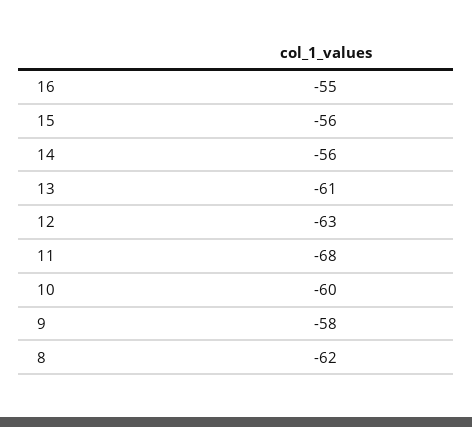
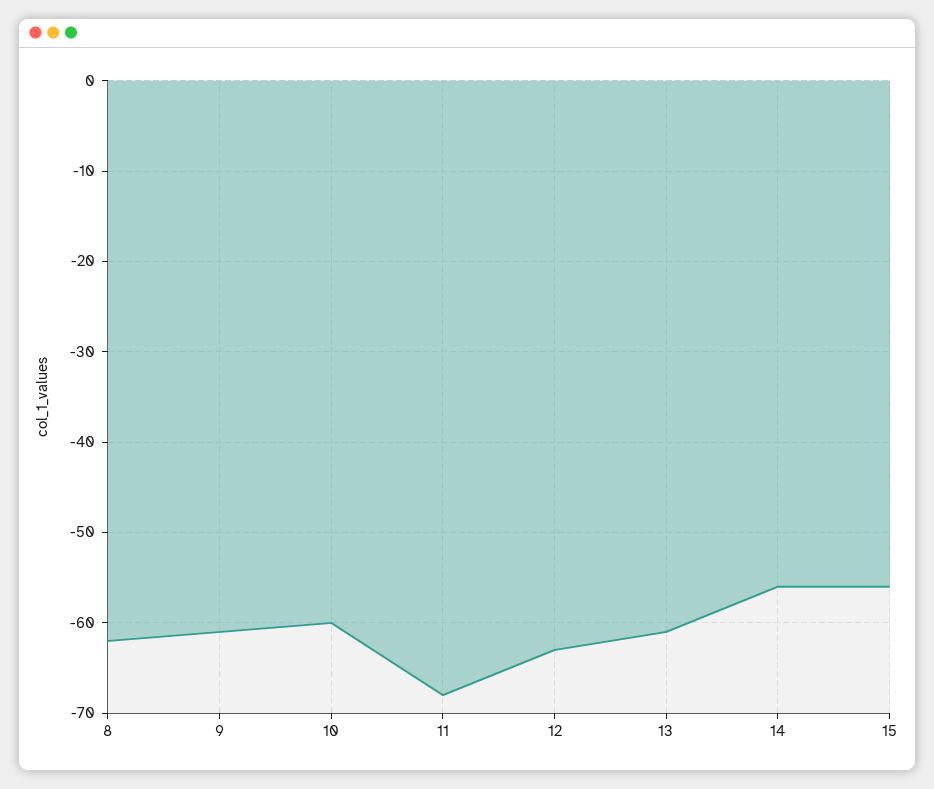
16: -55 -> none
9: -58 -> -61

